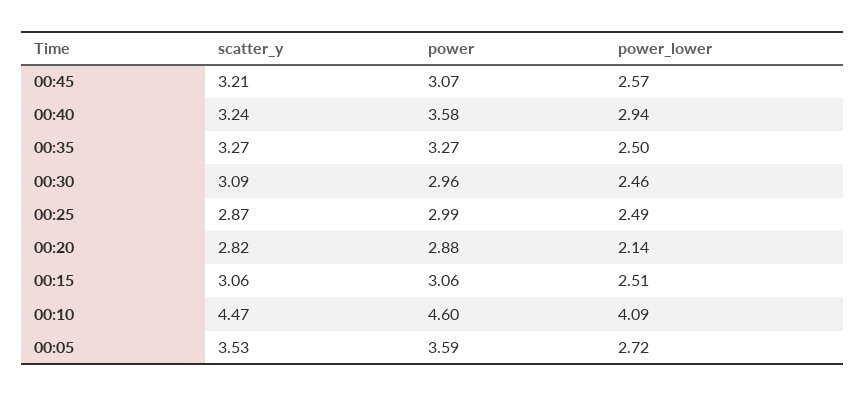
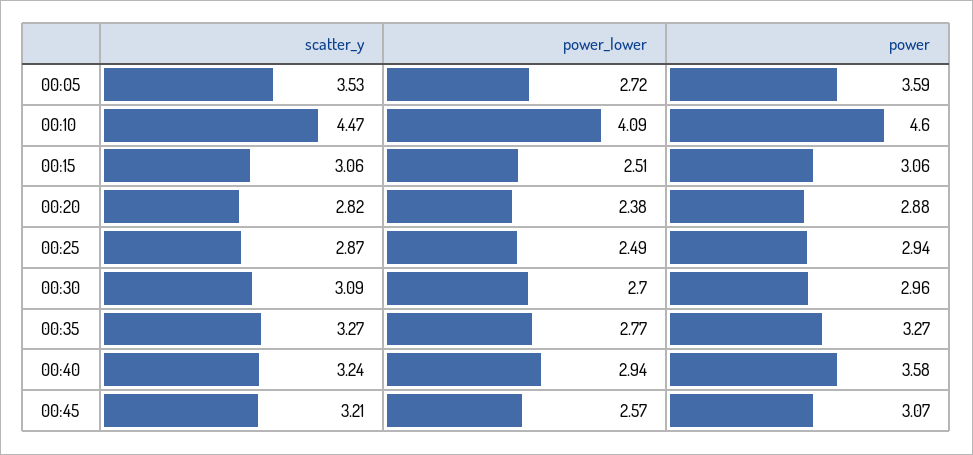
power_lower, 00:35: 2.5 -> 2.77
power_lower, 00:30: 2.46 -> 2.7
power, 00:25: 2.99 -> 2.94
power_lower, 00:20: 2.14 -> 2.38

